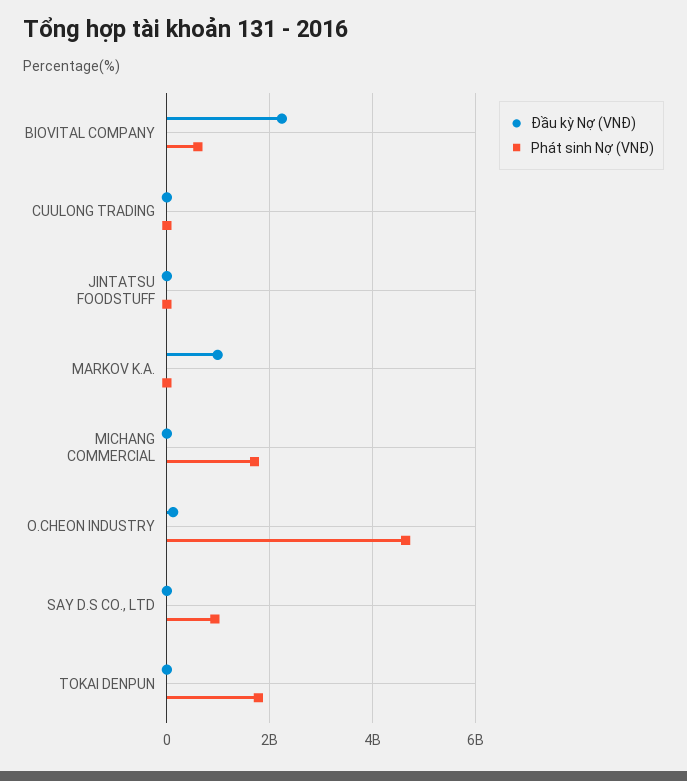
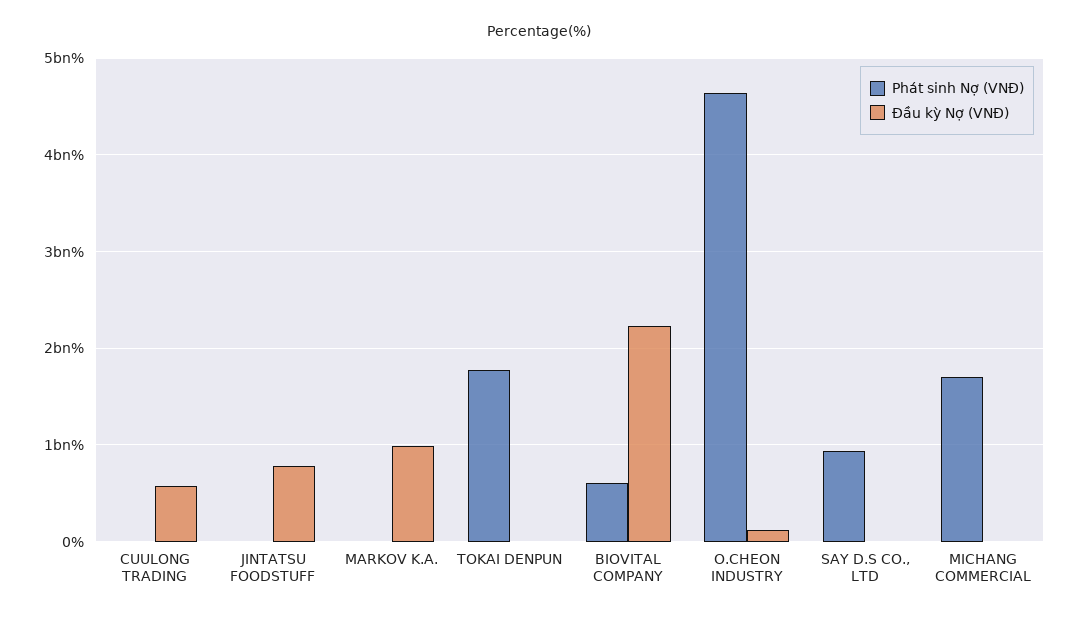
Đầu kỳ Nợ (VNĐ), CUULONG TRADING: 0 -> 600000000
Đầu kỳ Nợ (VNĐ), JINTATSU FOODSTUFF: 0 -> 800000000

